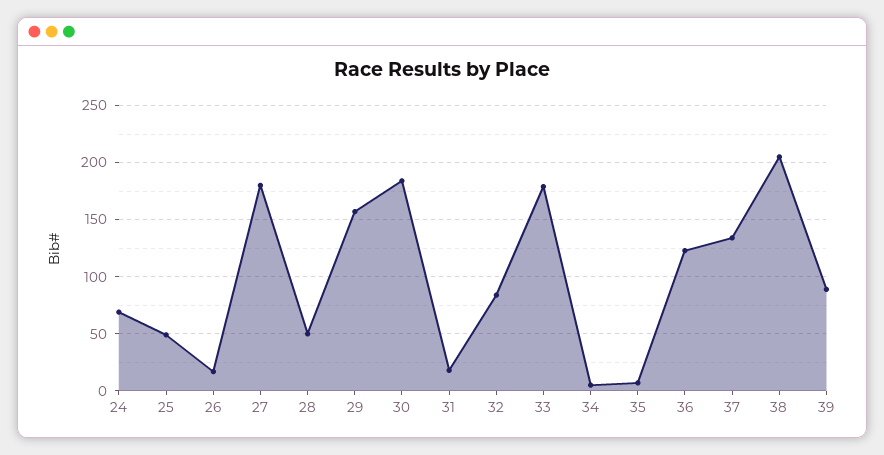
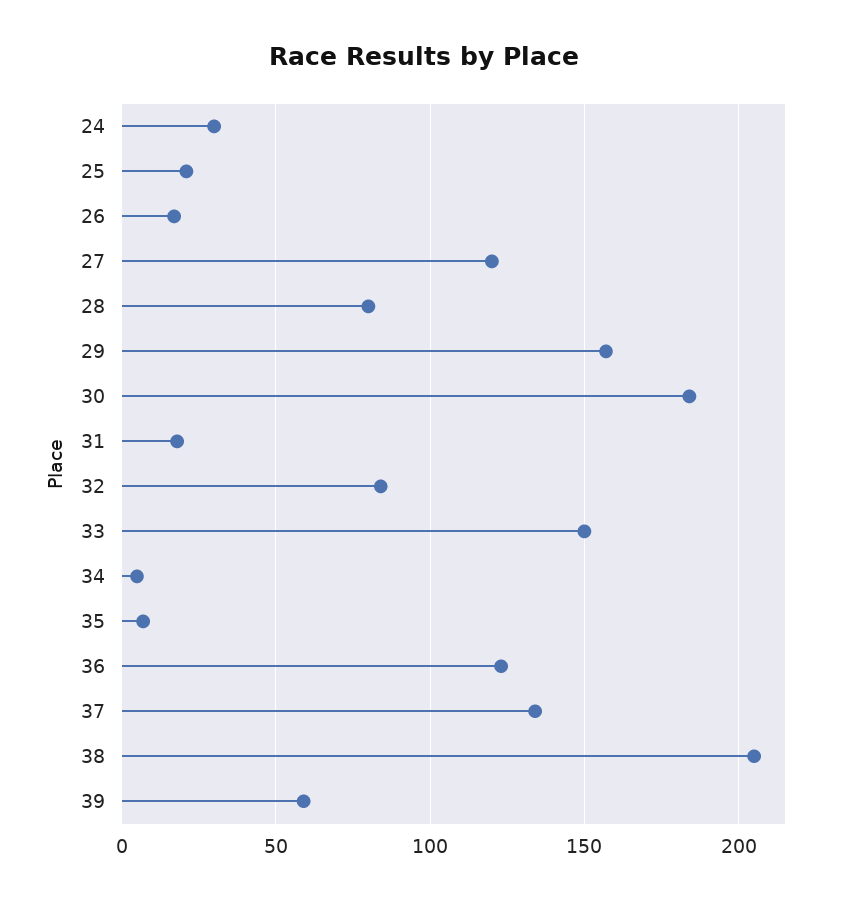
24: 70 -> 30
25: 50 -> 20
27: 180 -> 120
28: 50 -> 80
33: 180 -> 150
39: 90 -> 60

